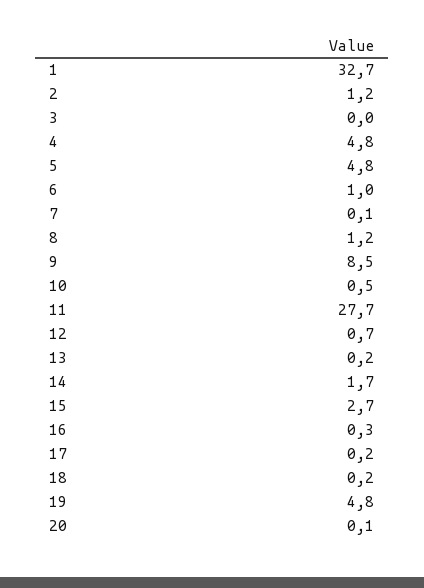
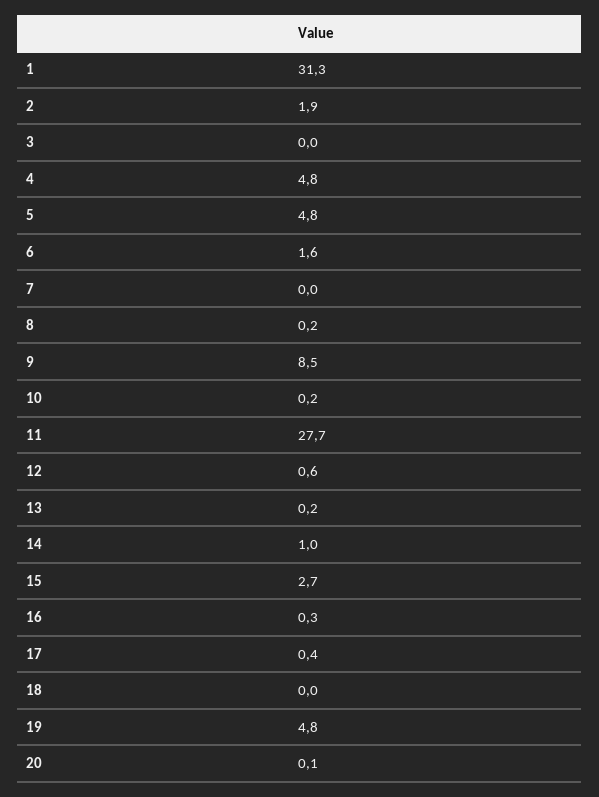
1: 32.7 -> 31.3
2: 1.2 -> 1.9
6: 1 -> 1.6
7: 0.1 -> 0
8: 1.2 -> 0.2
10: 0.5 -> 0.2
12: 0.7 -> 0.6
14: 1.7 -> 1
17: 0.2 -> 0.4
18: 0.2 -> 0

